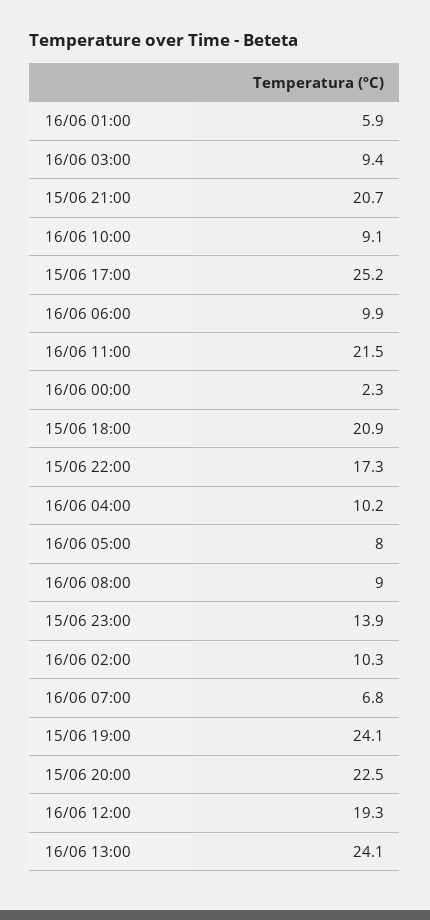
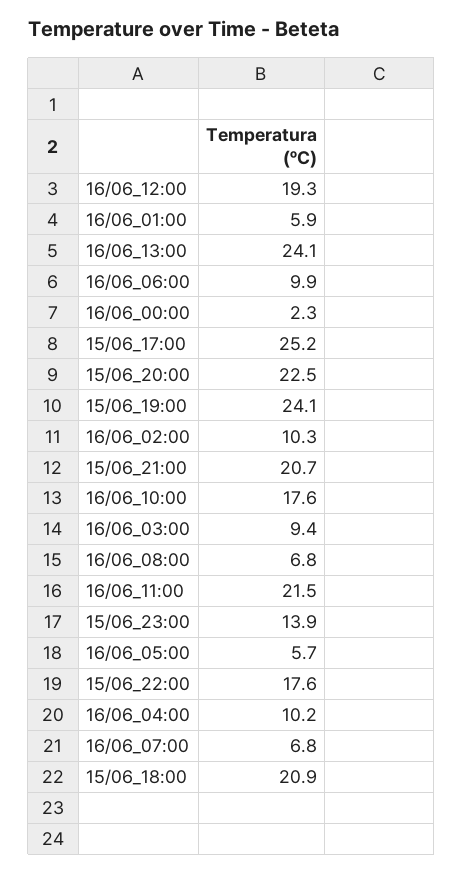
16/06 10:00: 9.1 -> 17.6
15/06 22:00: 17.3 -> 17.6
16/06 05:00: 8 -> 5.7
16/06 08:00: 9 -> 6.8

